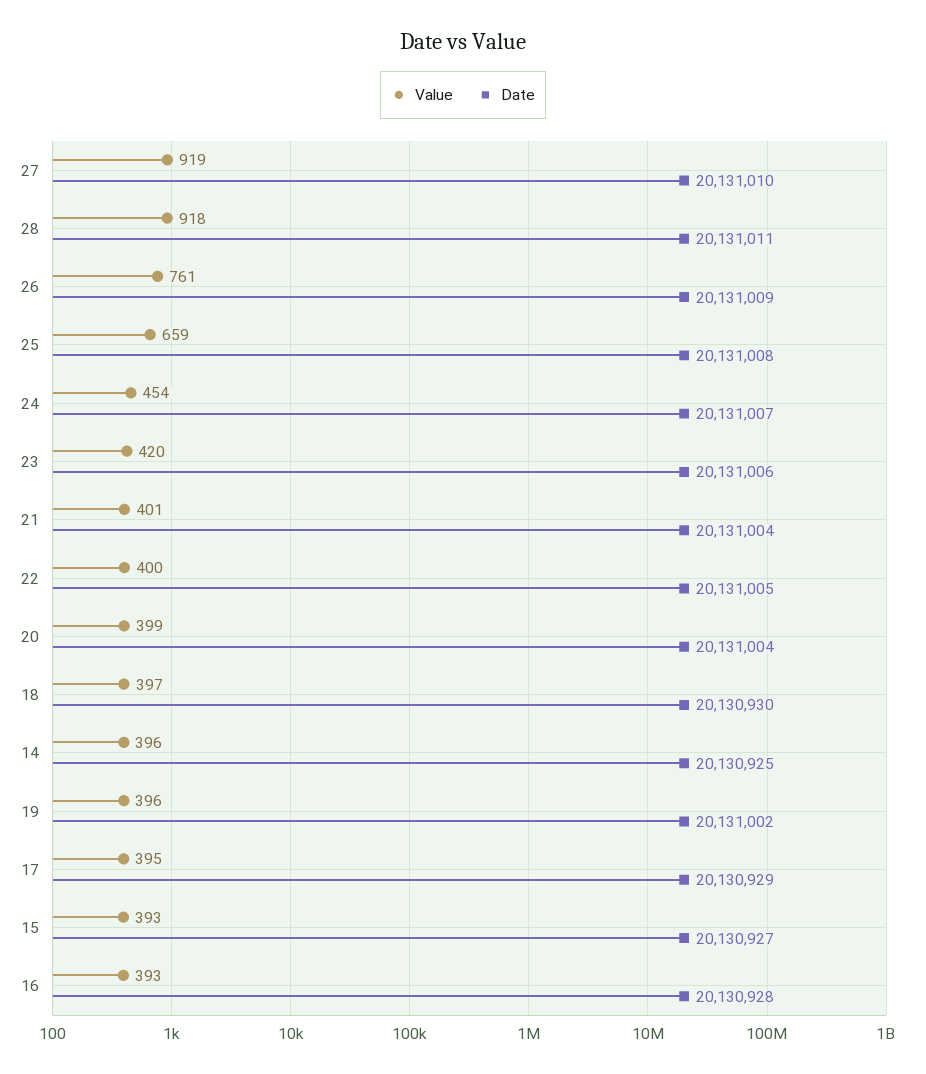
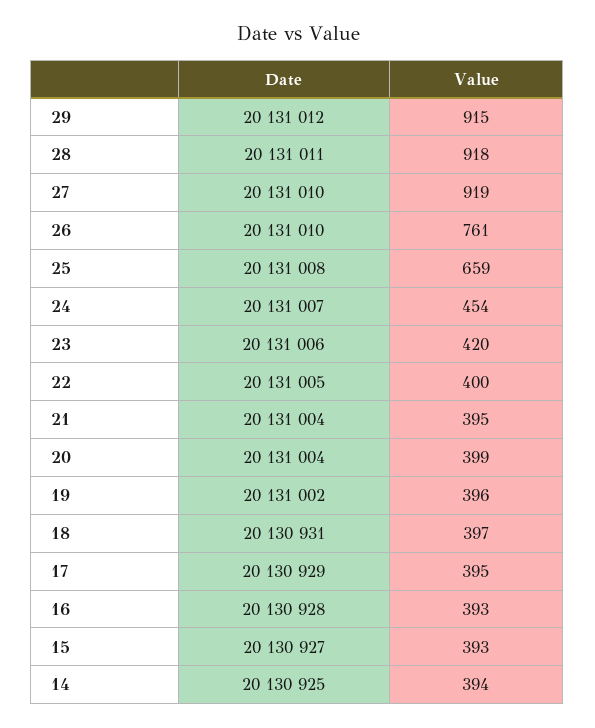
Date, 26: 20131009 -> 20131010
Value, 21: 401 -> 395
Date, 18: 20130930 -> 20130931
Value, 14: 396 -> 394
Date, 29: none -> 20131012
Value, 29: none -> 915

